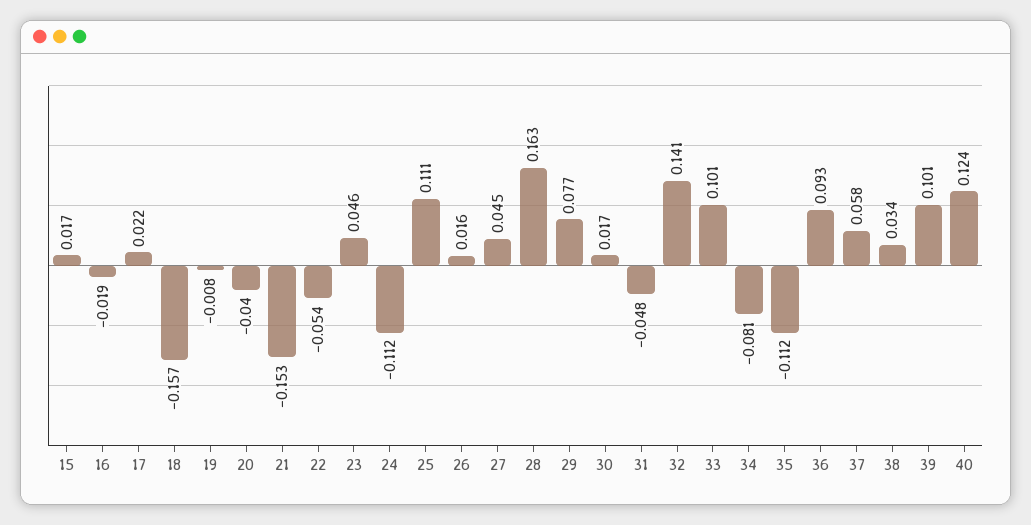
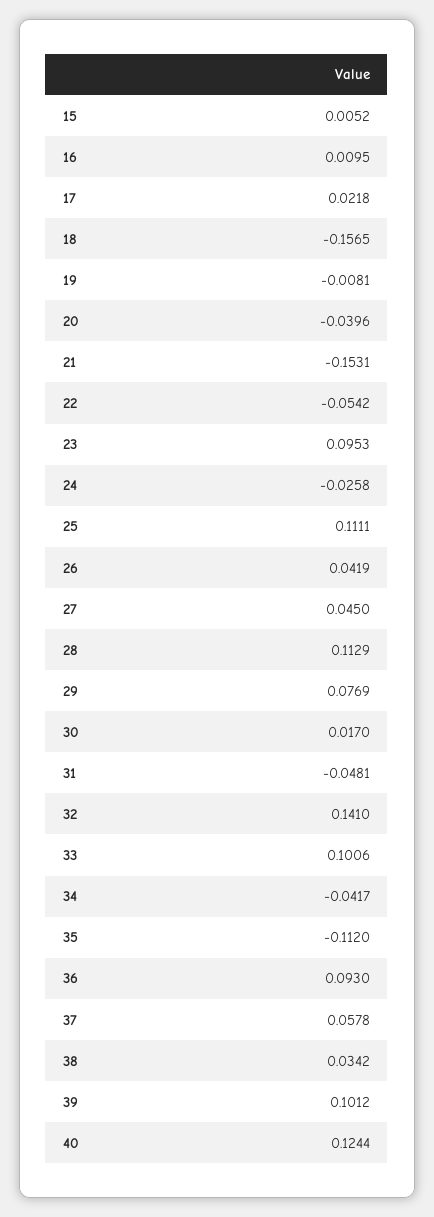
15: 0.017 -> 0.0052
16: -0.019 -> 0.0095
23: 0.046 -> 0.0953
24: -0.112 -> -0.0258
26: 0.016 -> 0.0419
28: 0.163 -> 0.1129
34: -0.081 -> -0.0417

